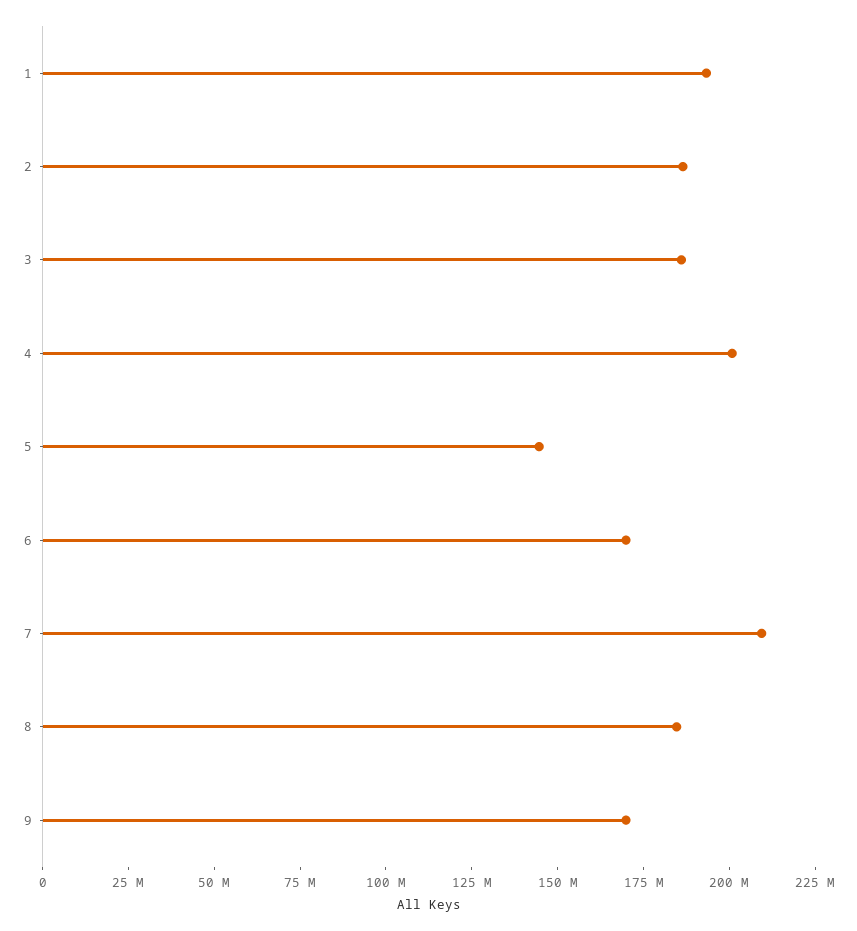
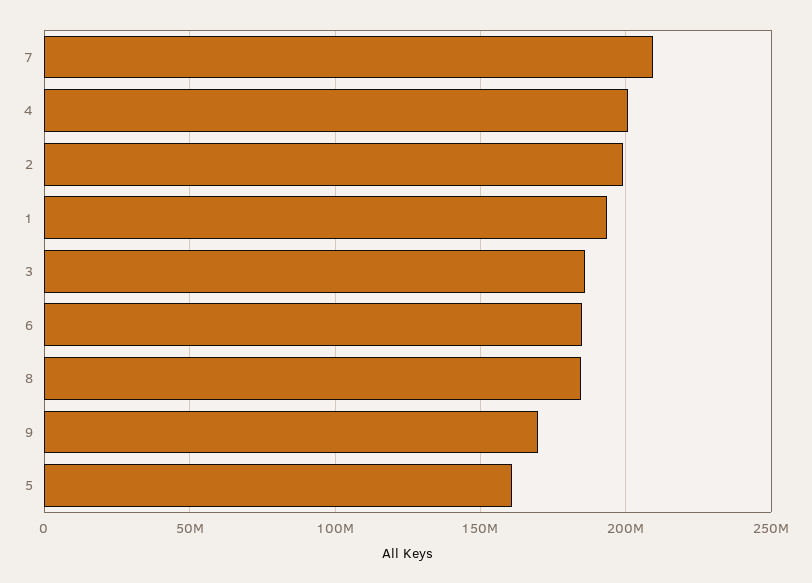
2: 185000000 -> 200000000
5: 145000000 -> 160000000
6: 170000000 -> 185000000

